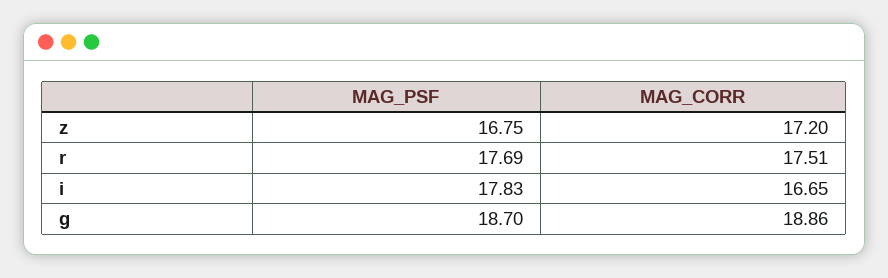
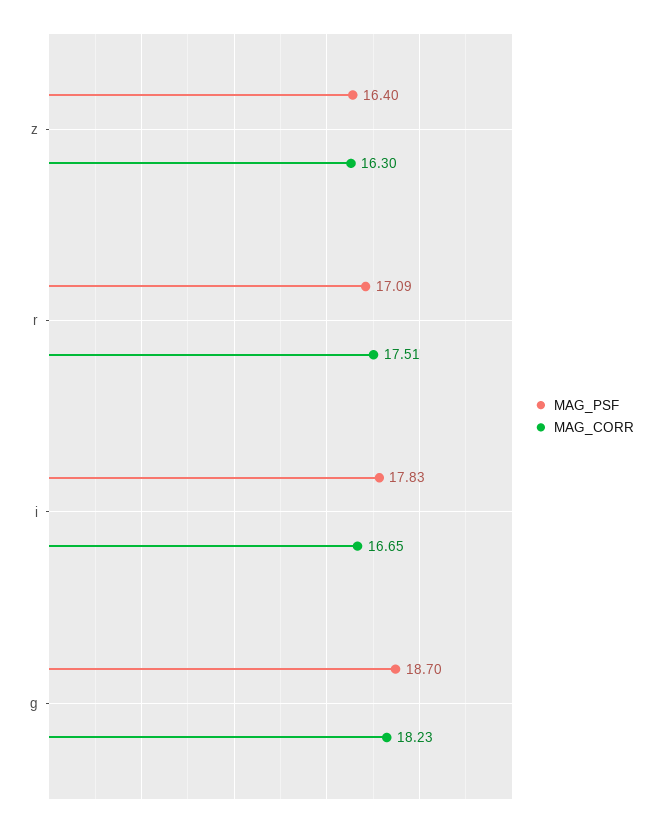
MAG_PSF, z: 16.75 -> 16.4
MAG_CORR, z: 17.2 -> 16.3
MAG_PSF, r: 17.69 -> 17.09
MAG_CORR, g: 18.86 -> 18.23

